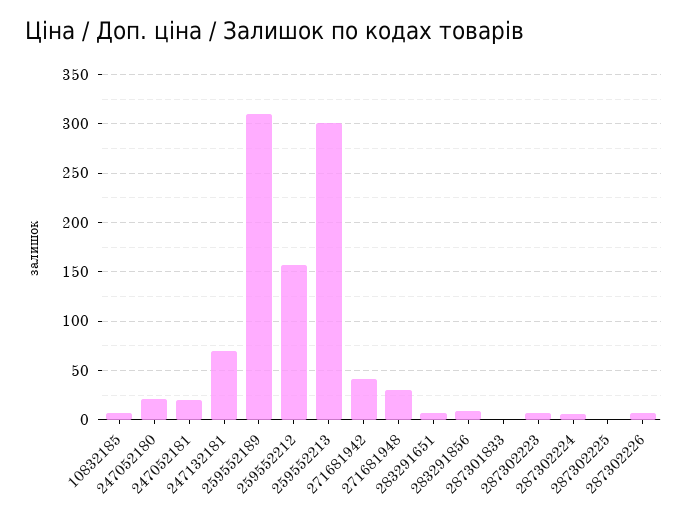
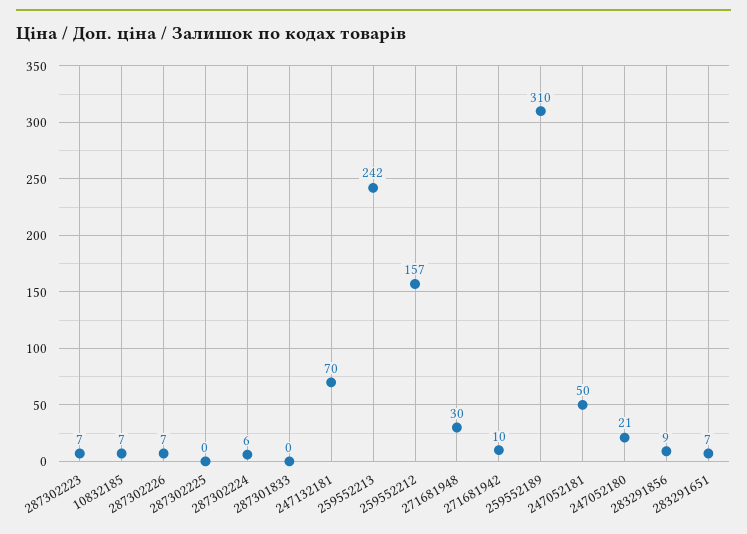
247052181: 20 -> 50
259552213: 300 -> 242
271681942: 40 -> 10

